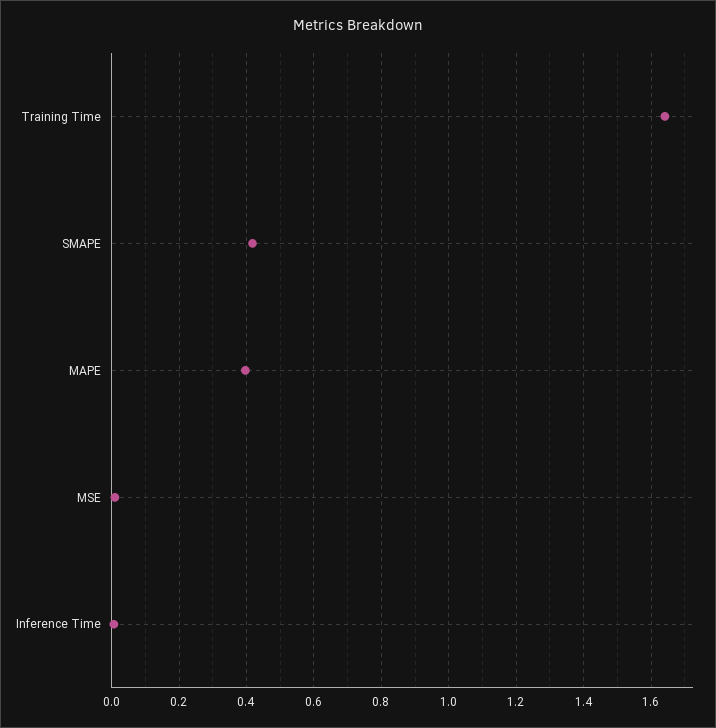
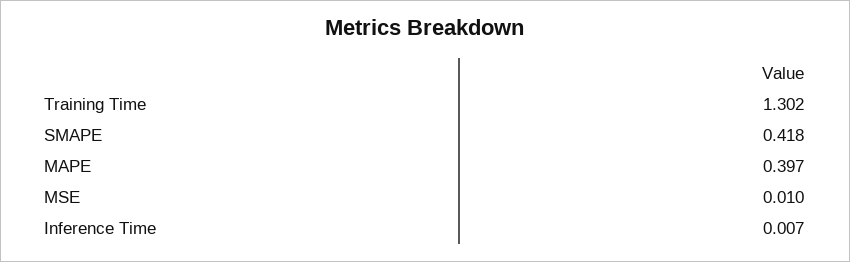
Training Time: 1.64 -> 1.302

